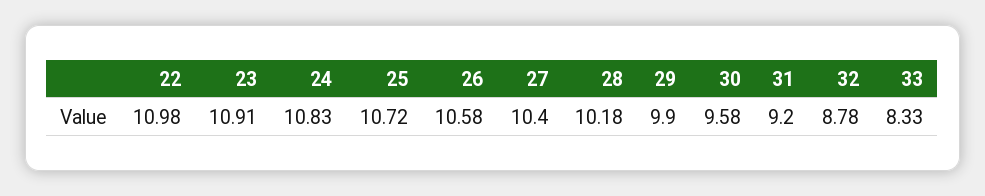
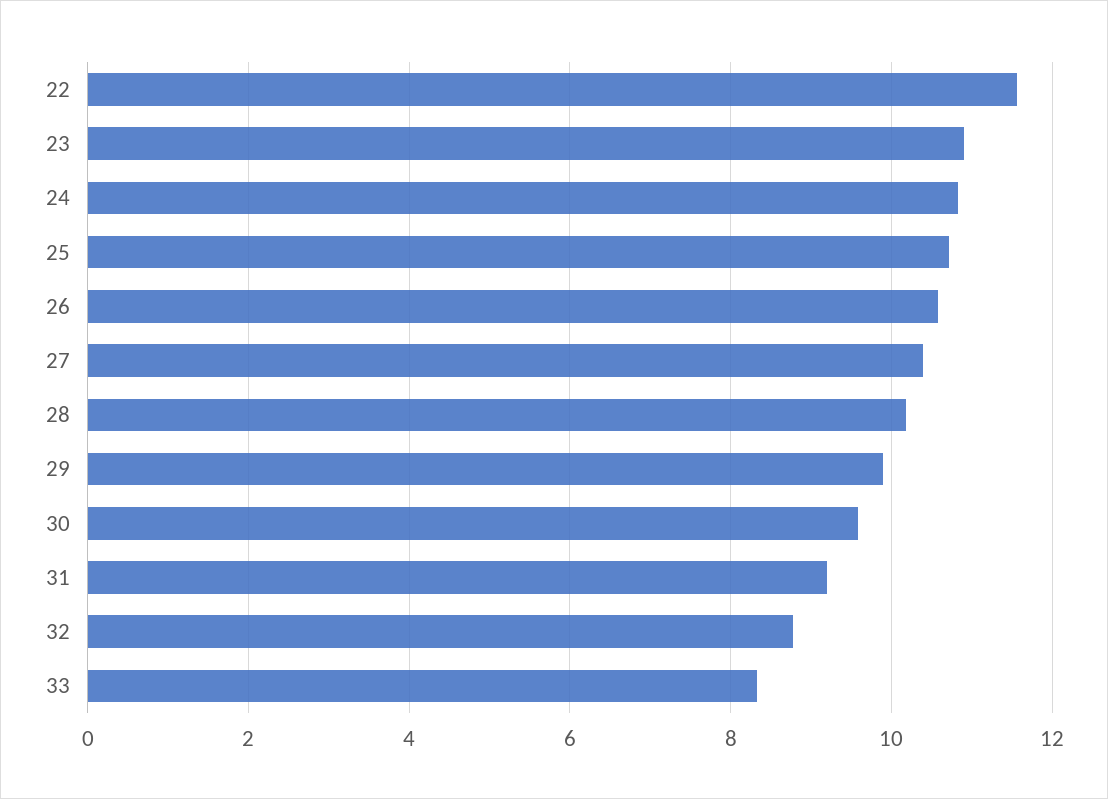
22: 10.98 -> 11.6

